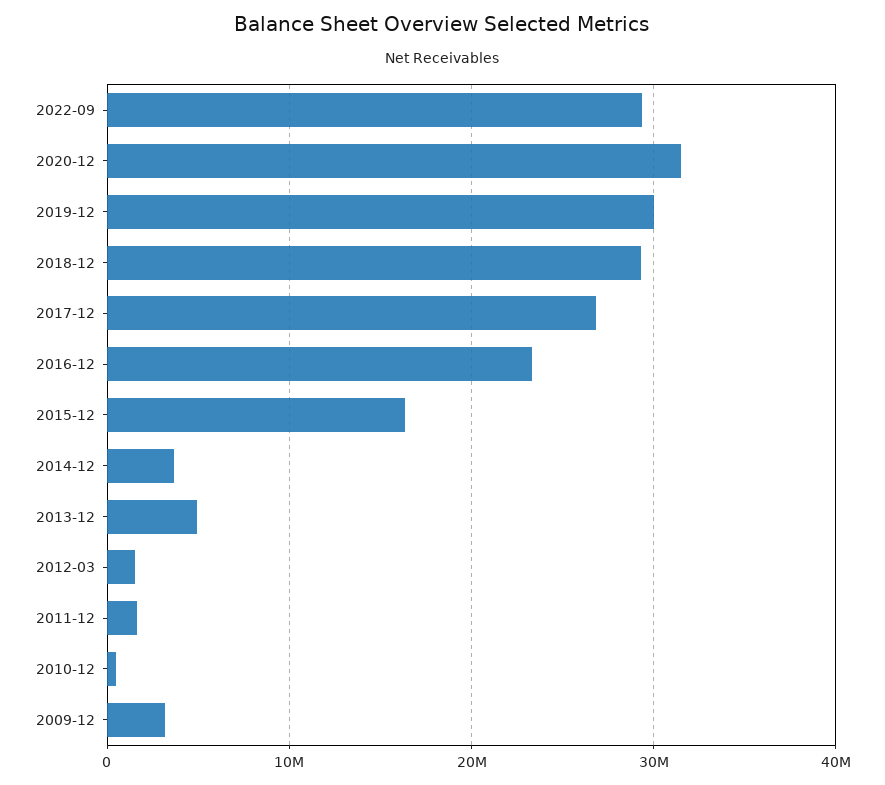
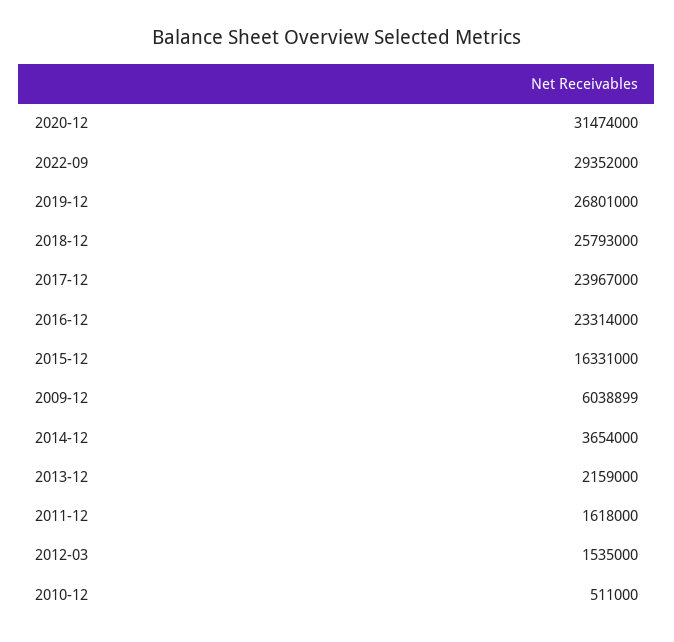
2019-12: 30000000 -> 26801000
2018-12: 29000000 -> 25793000
2017-12: 27000000 -> 23967000
2013-12: 5000000 -> 2159000
2009-12: 3000000 -> 6038899

